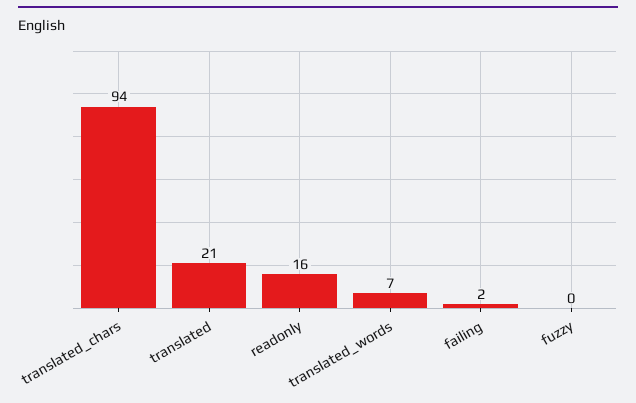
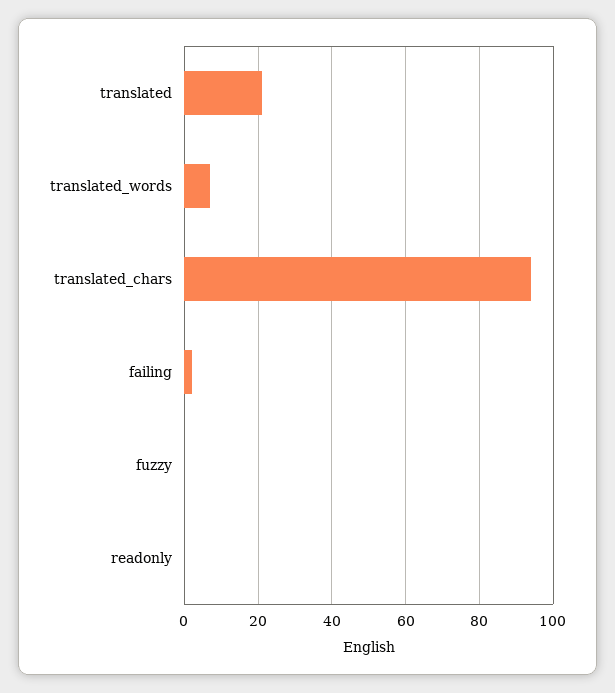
readonly: 16 -> 0

